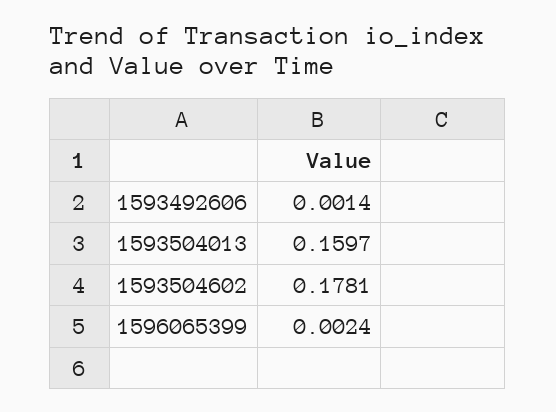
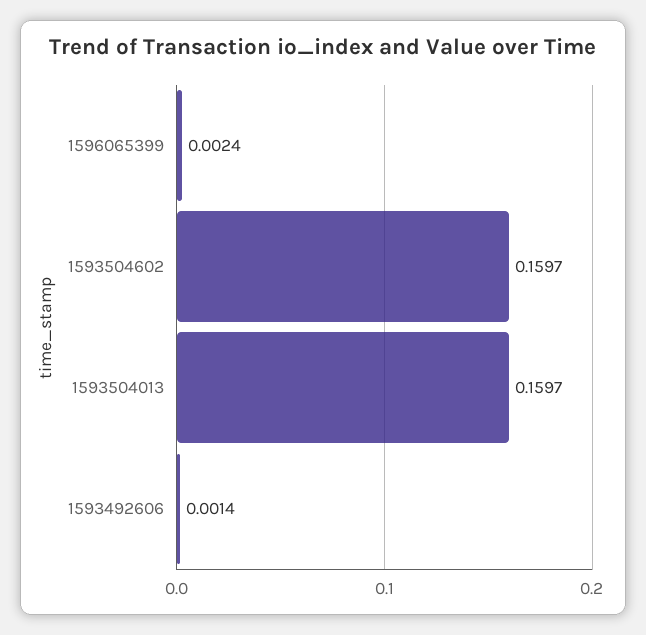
1593504602: 0.1781 -> 0.1597

